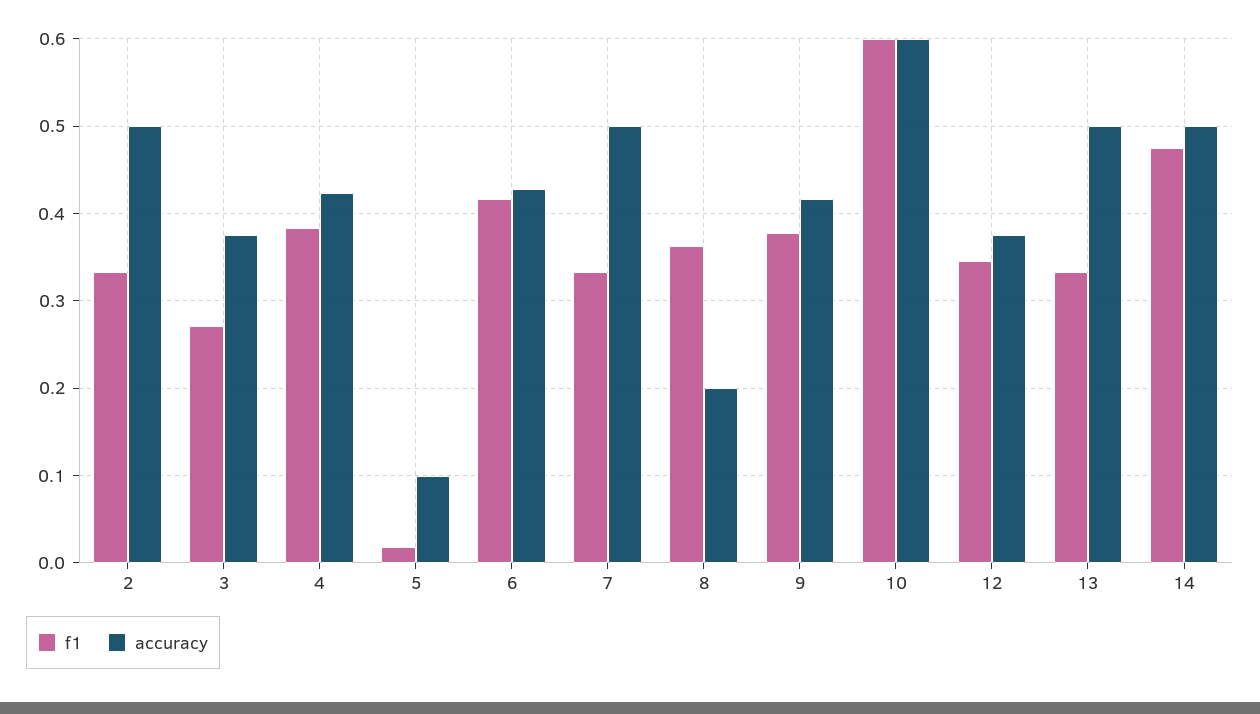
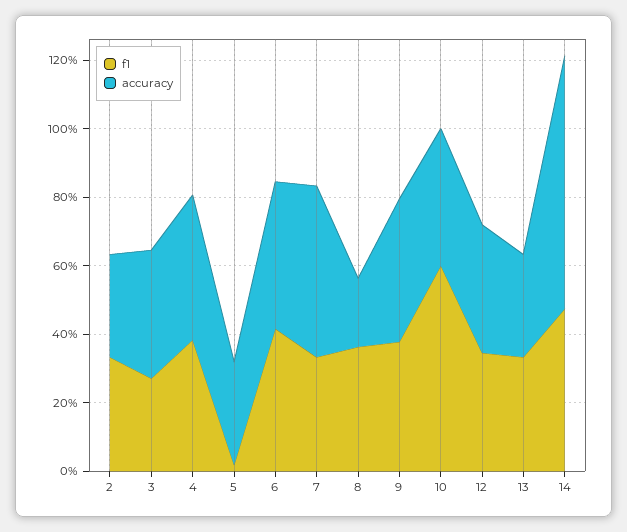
accuracy, 2: 0.5 -> 0.3
accuracy, 5: 0.1 -> 0.3
accuracy, 10: 0.6 -> 0.4
accuracy, 13: 0.5 -> 0.3
accuracy, 14: 0.5 -> 0.75

